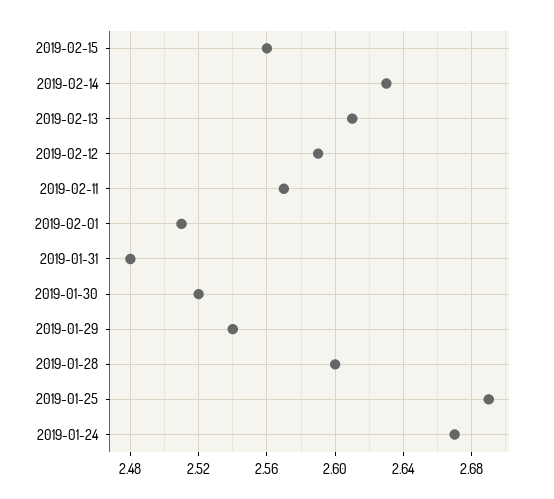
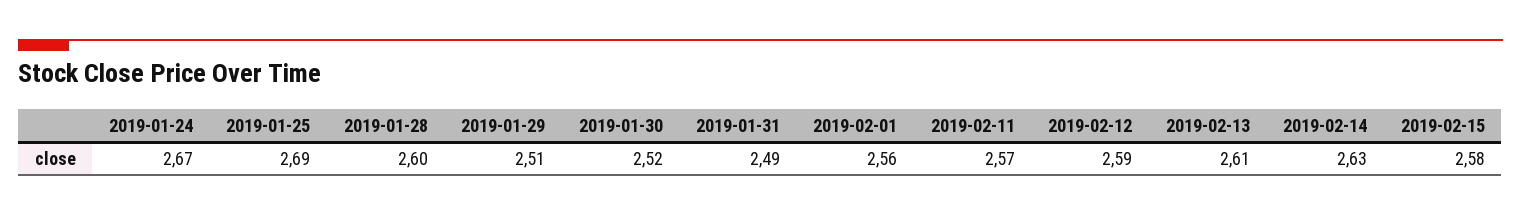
2019-02-15: 2.56 -> 2.58
2019-02-01: 2.51 -> 2.56
2019-01-31: 2.48 -> 2.49
2019-01-29: 2.54 -> 2.51

